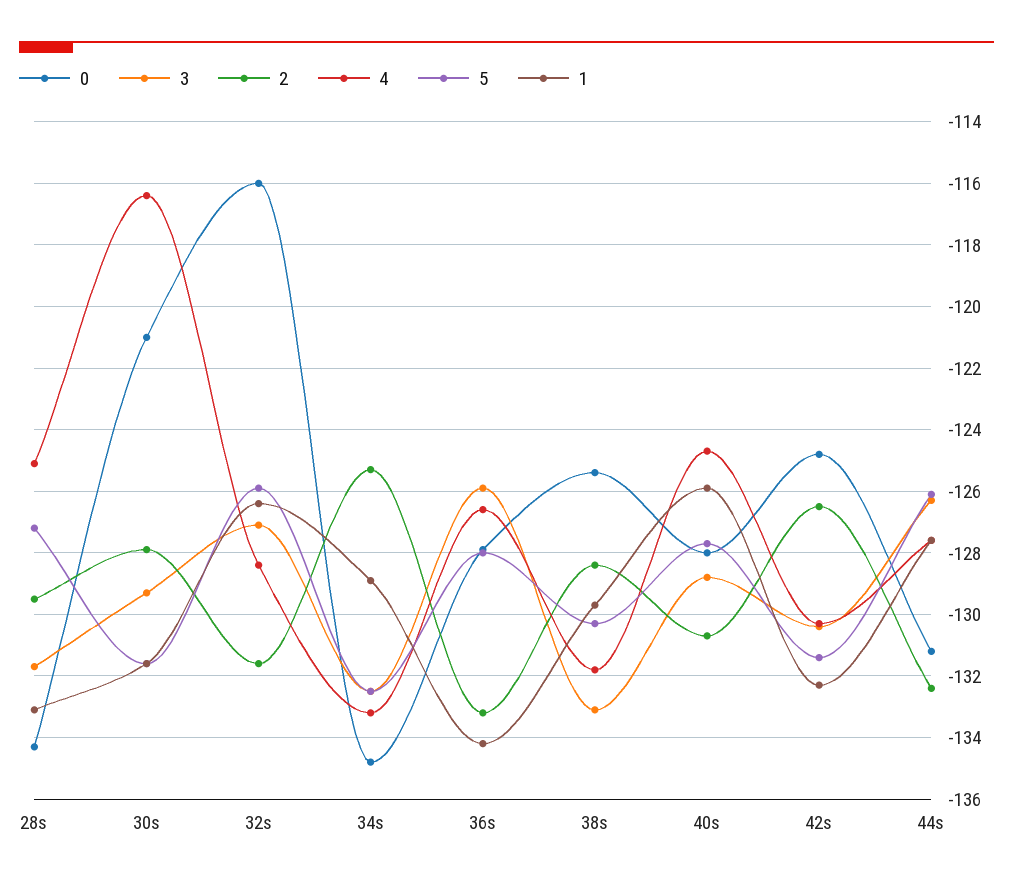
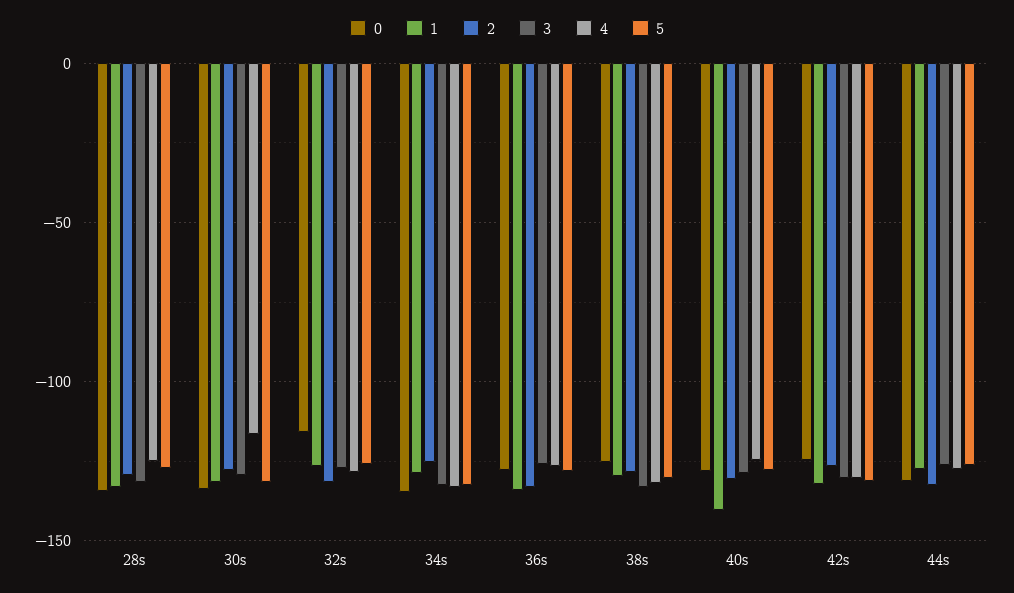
0, 30s: -121 -> -135
1, 40s: -126 -> -140

